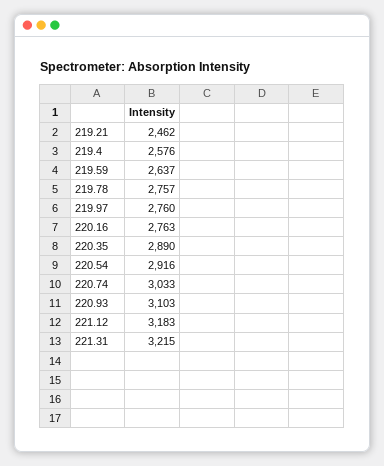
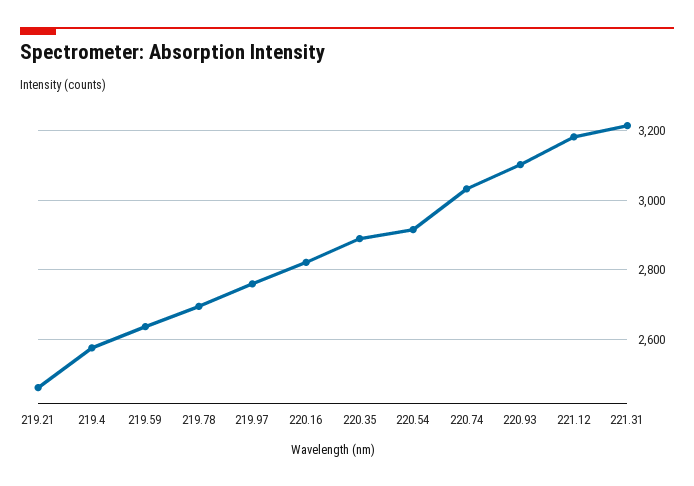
219.78: 2757 -> 2700
220.16: 2763 -> 2820

